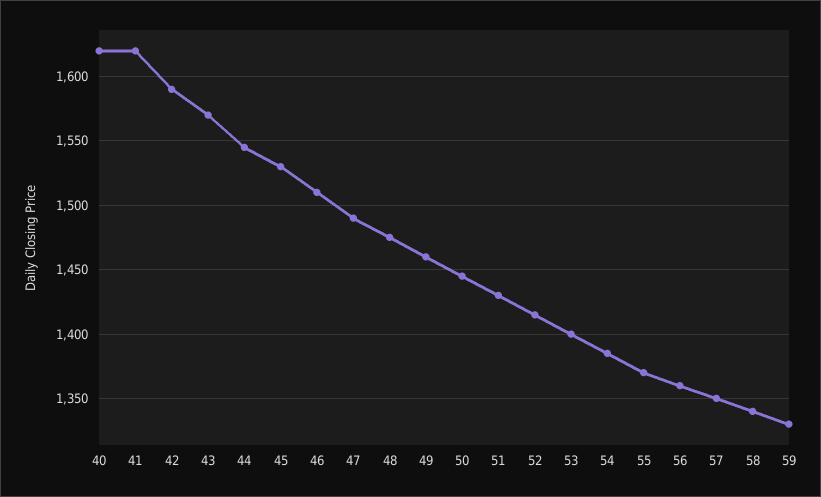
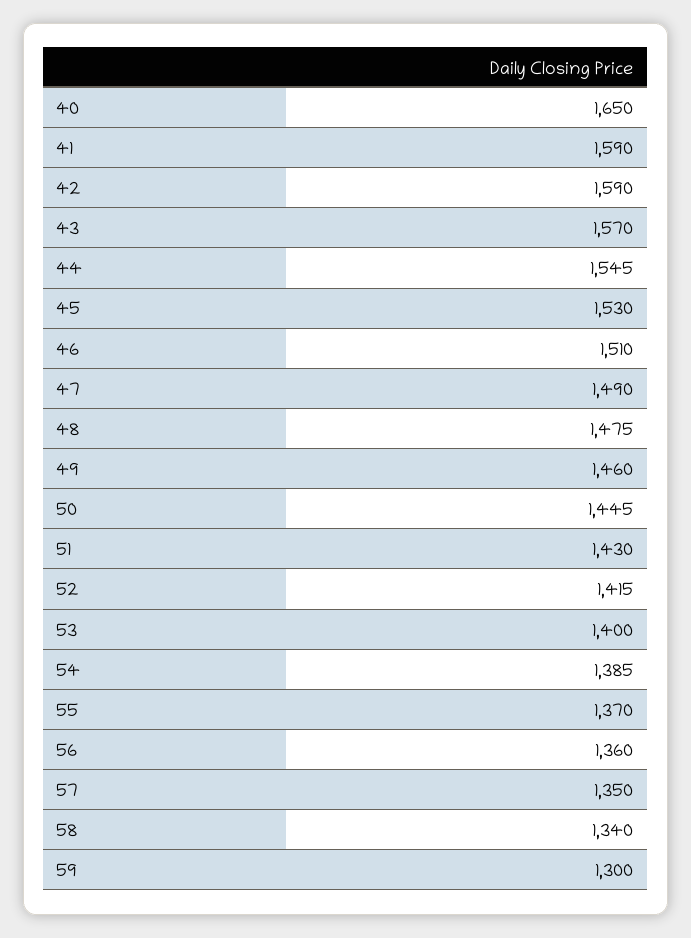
40: 1620 -> 1650
41: 1620 -> 1590
59: 1330 -> 1300

